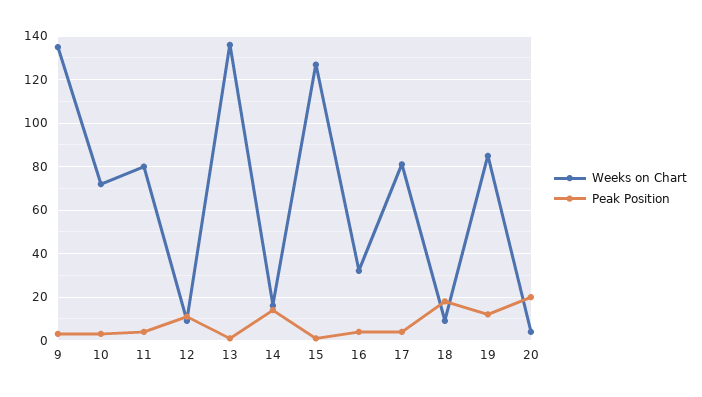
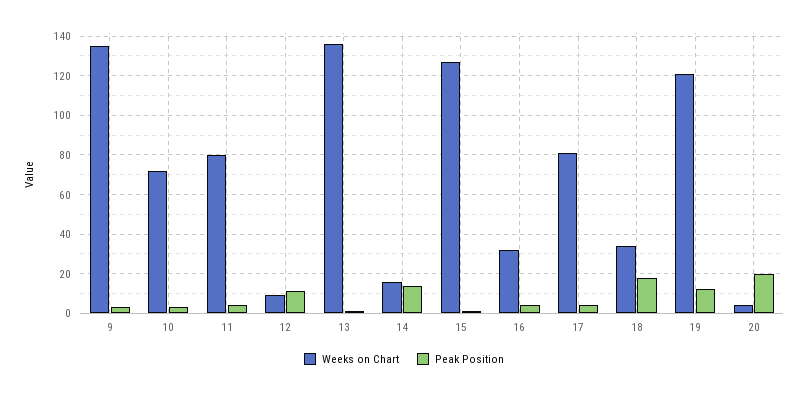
Weeks on Chart, 18: 10 -> 35
Weeks on Chart, 19: 85 -> 120

